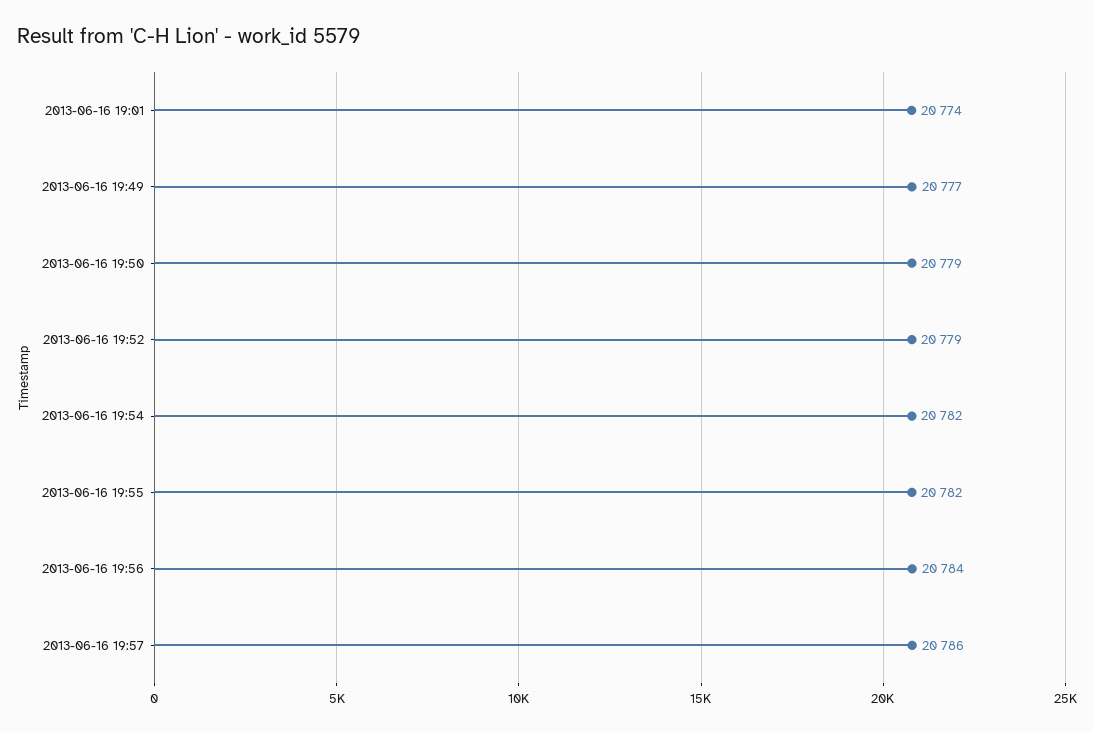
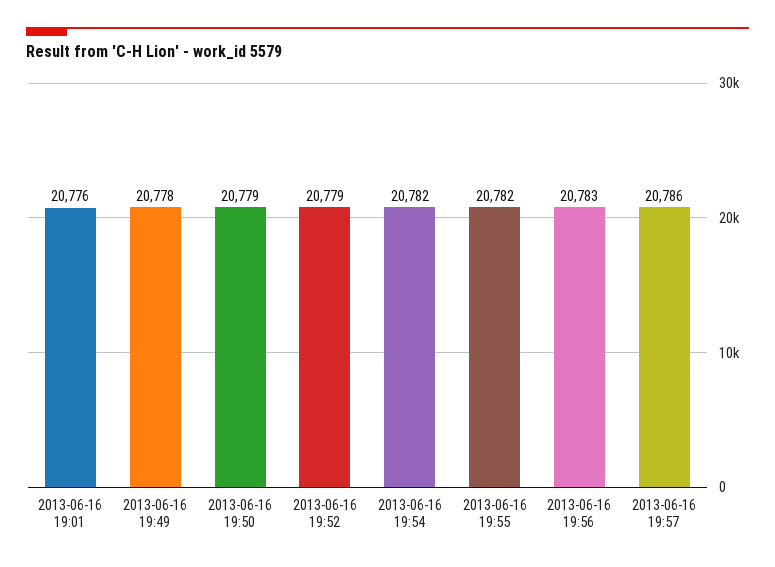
2013-06-16 19:01: 20774 -> 20776
2013-06-16 19:49: 20777 -> 20778
2013-06-16 19:56: 20784 -> 20783

